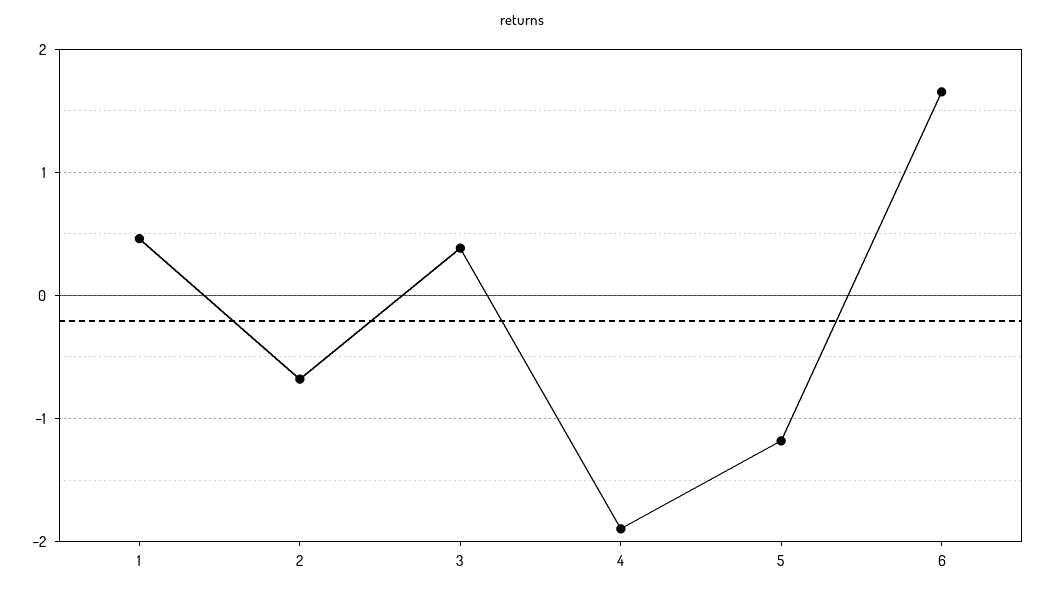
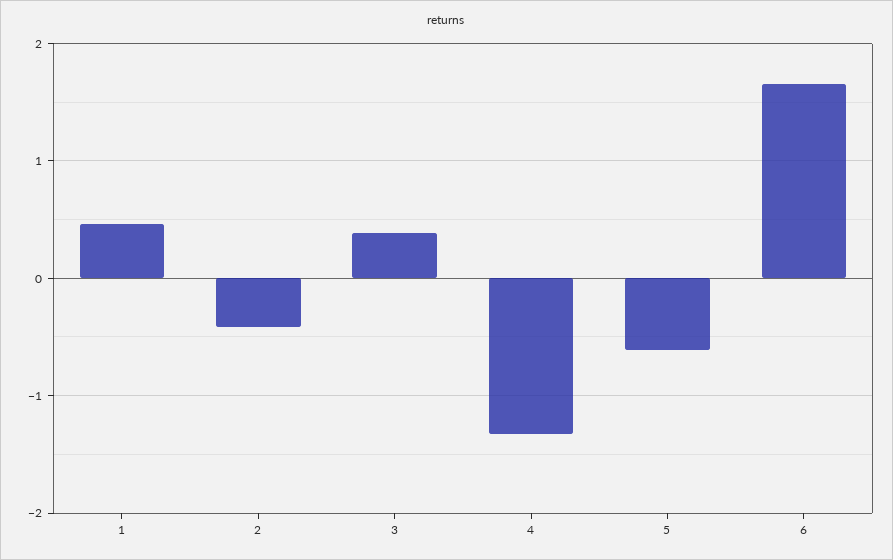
2: -0.7 -> -0.4
4: -1.9 -> -1.3
5: -1.2 -> -0.6

